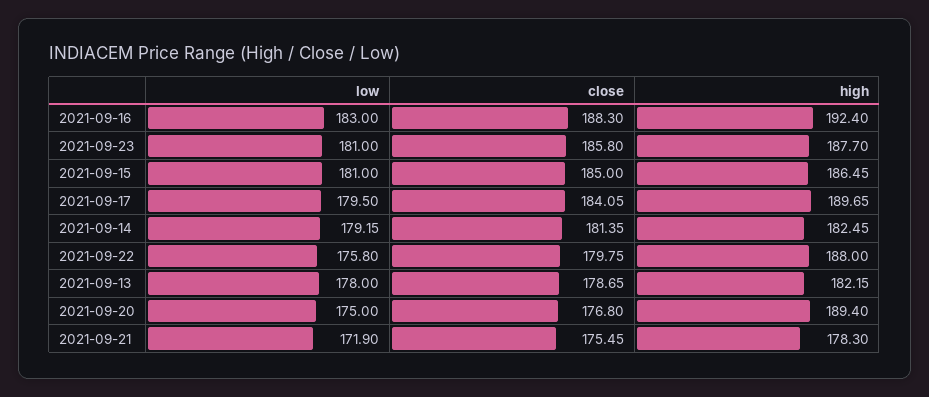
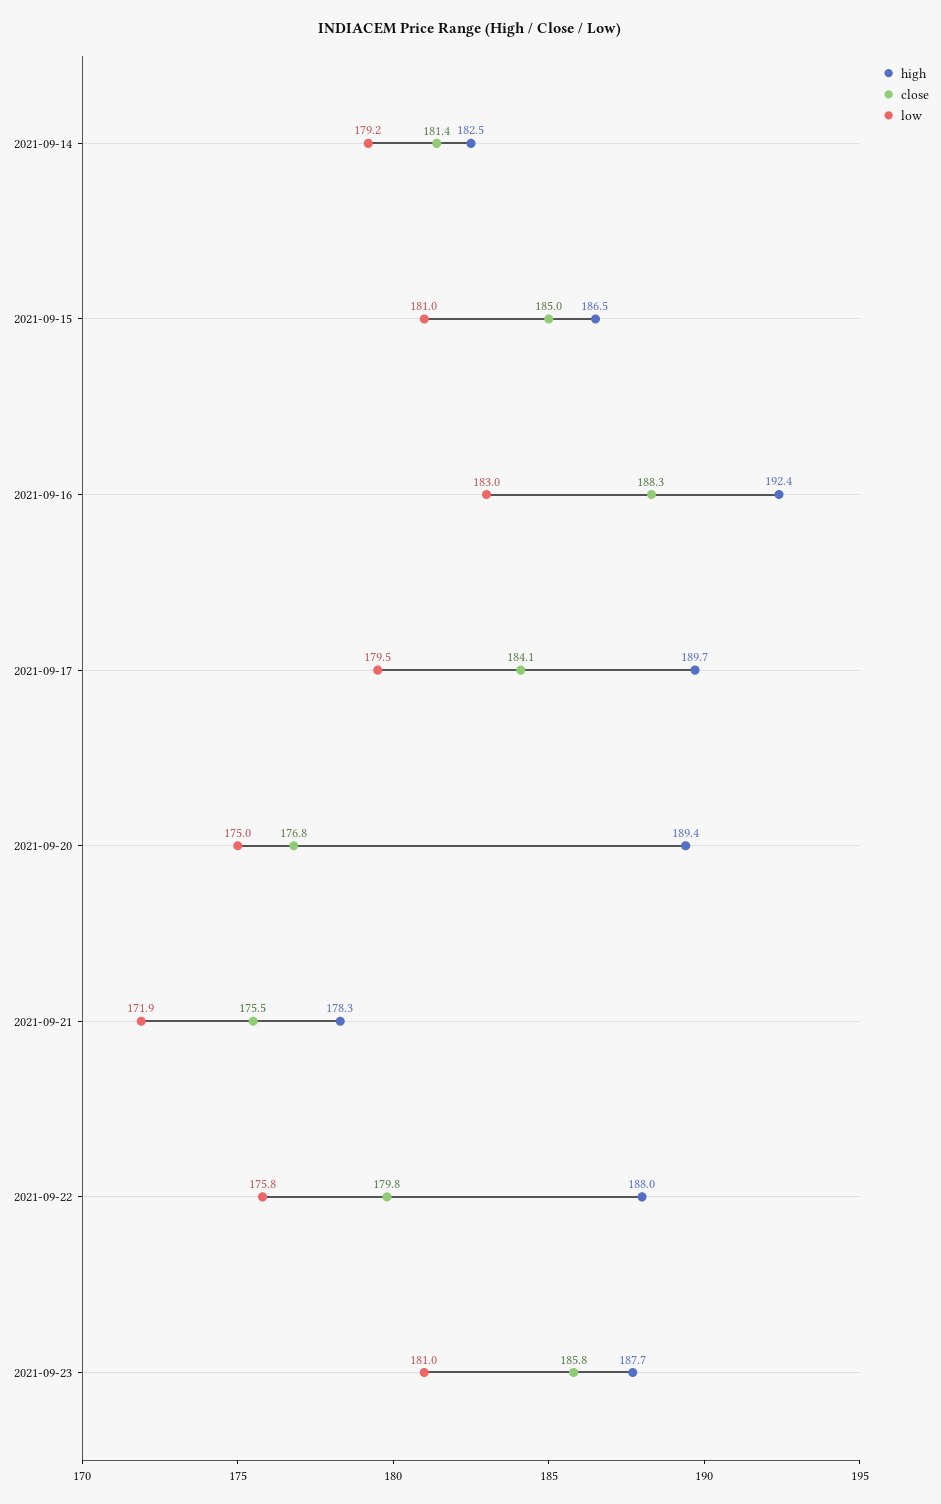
low, 2021-09-13: 178 -> none
close, 2021-09-13: 178.65 -> none
high, 2021-09-13: 182.15 -> none

